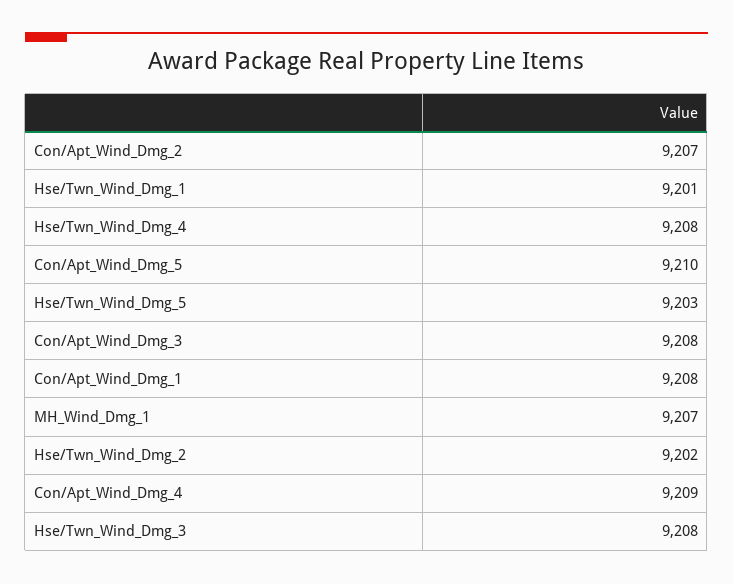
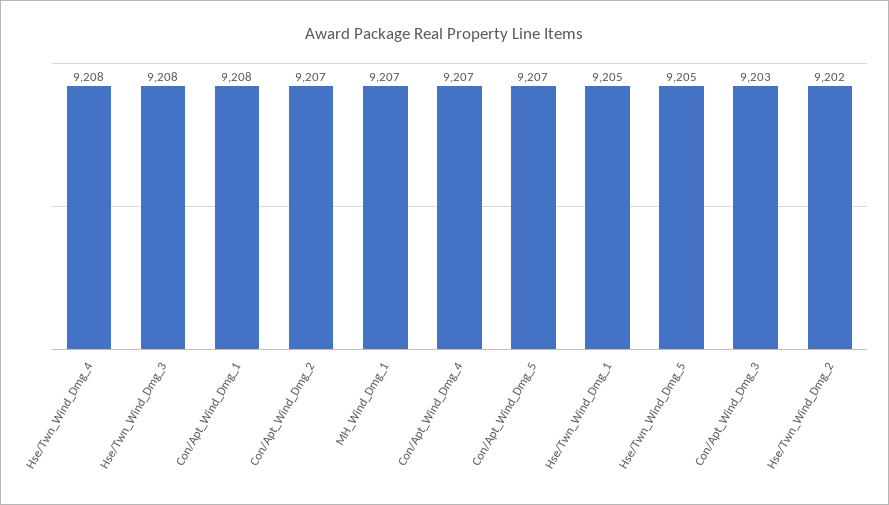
Hse/Twn_Wind_Dmg_1: 9201 -> 9205
Con/Apt_Wind_Dmg_5: 9210 -> 9207
Hse/Twn_Wind_Dmg_5: 9203 -> 9205
Con/Apt_Wind_Dmg_3: 9208 -> 9203
Con/Apt_Wind_Dmg_4: 9209 -> 9207

